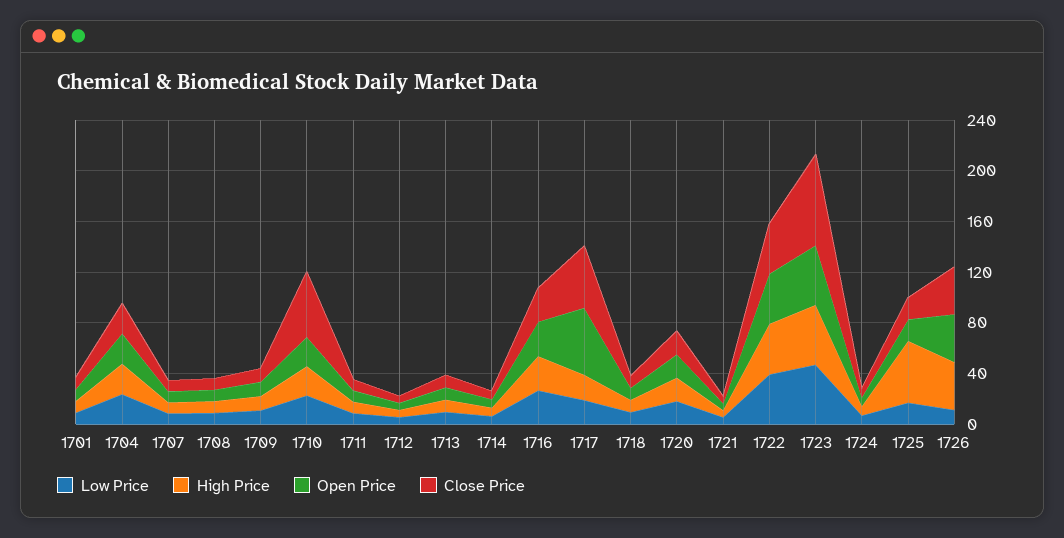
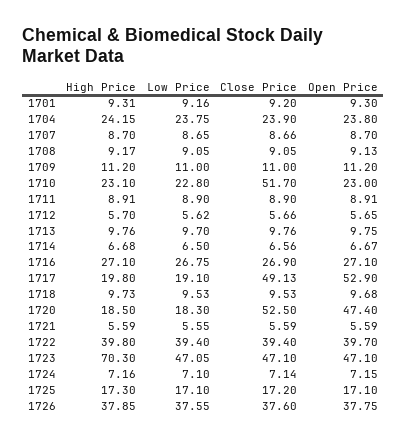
Open Price, 1720: 20 -> 47.4
Close Price, 1720: 20 -> 52.5
High Price, 1723: 50 -> 70.3
Close Price, 1723: 70 -> 47.1
High Price, 1725: 50 -> 17.3
Low Price, 1726: 10 -> 37.55

